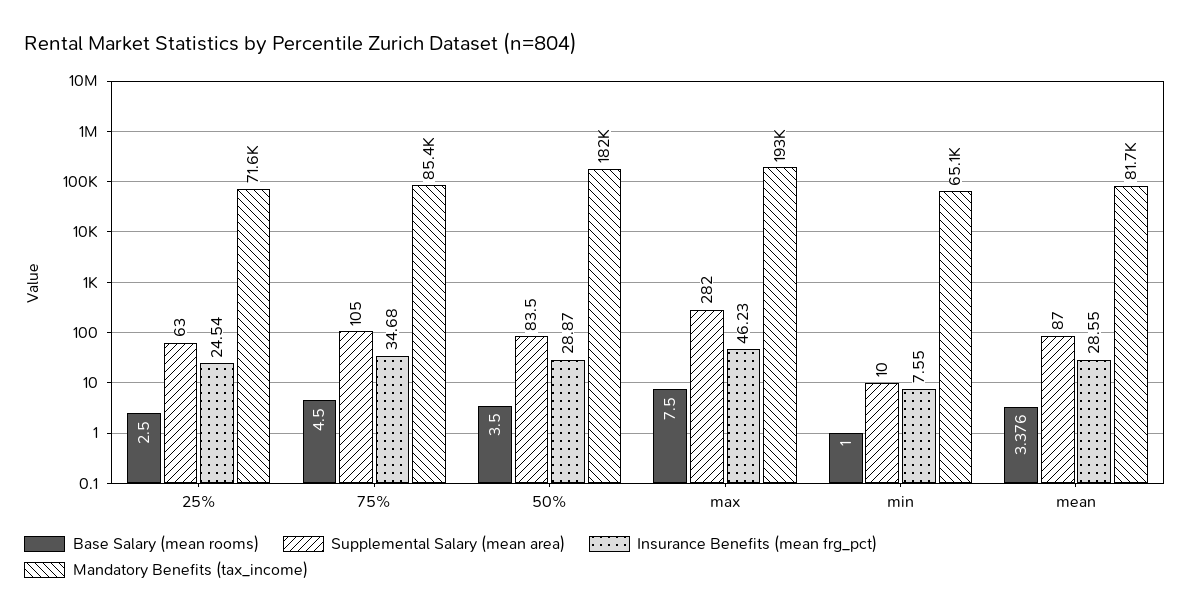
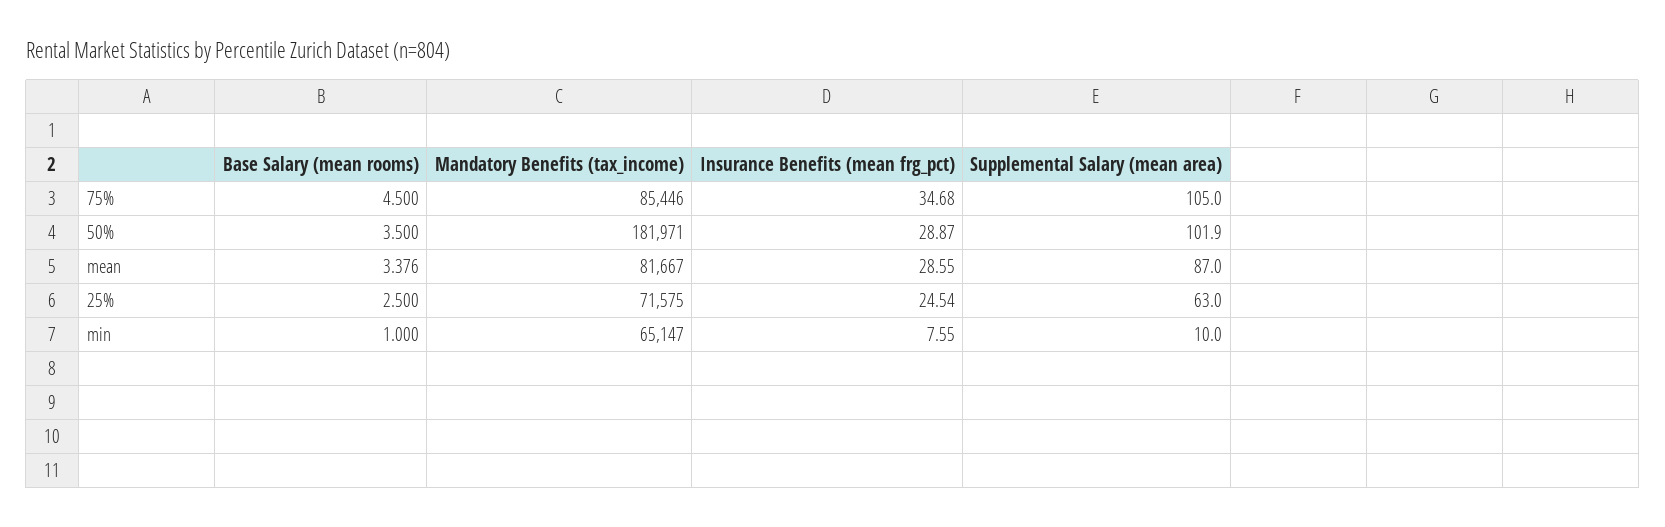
Supplemental Salary (mean area), 50%: 83.5 -> 101.9
Base Salary (mean rooms), max: 7.5 -> none
Supplemental Salary (mean area), max: 282 -> none
Insurance Benefits (mean frg_pct), max: 46.23 -> none
Mandatory Benefits (tax_income), max: 193000 -> none

